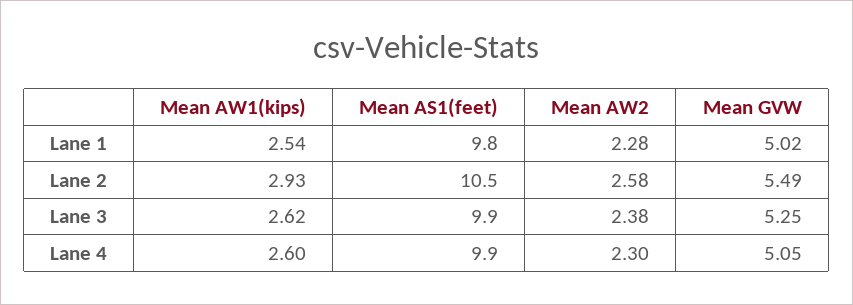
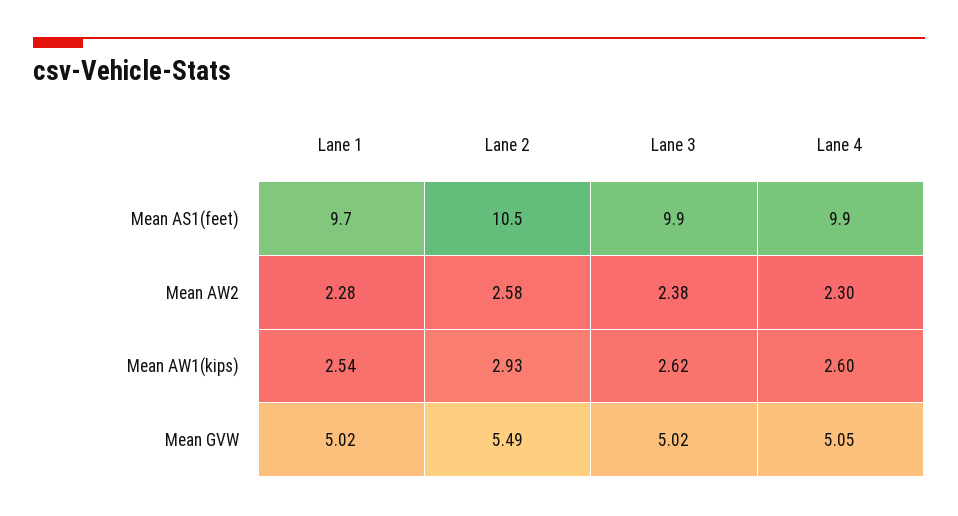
Mean AS1(feet), Lane 1: 9.8 -> 9.7
Mean GVW, Lane 3: 5.25 -> 5.02

